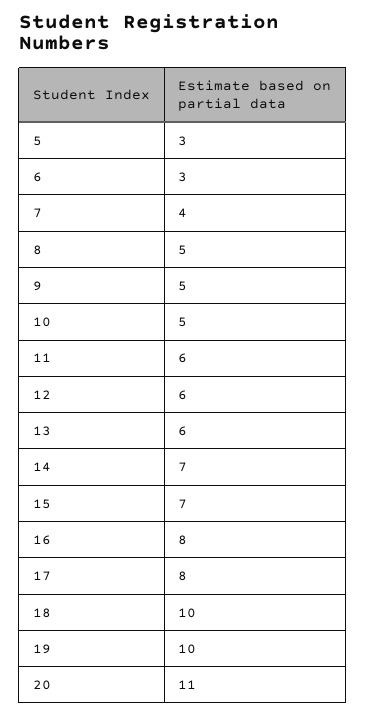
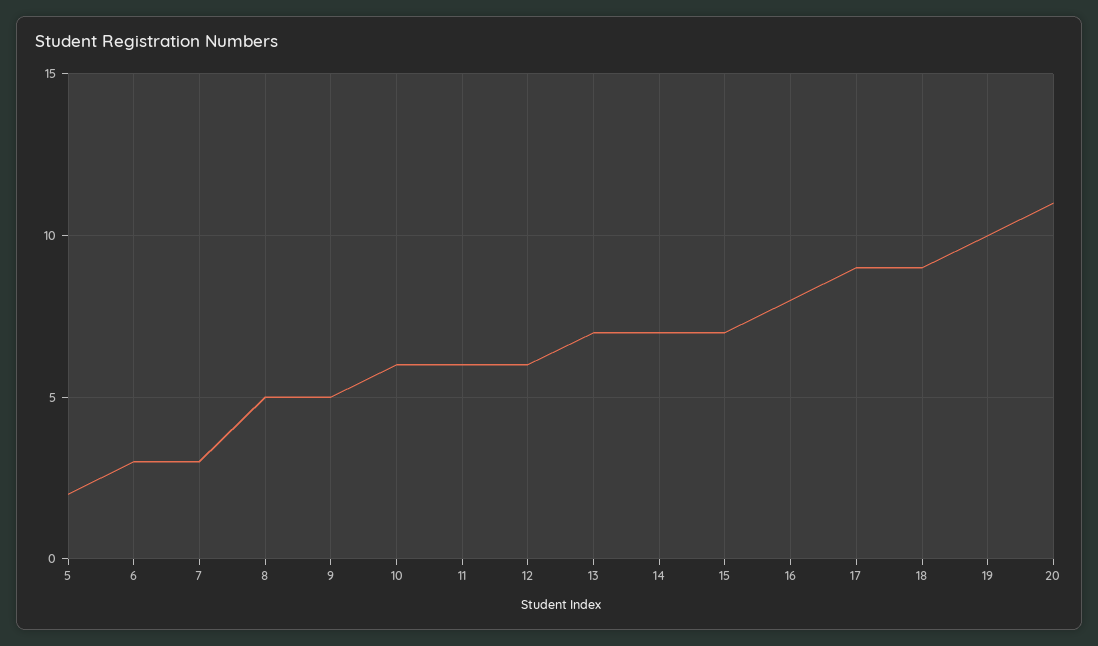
5: 3 -> 2
7: 4 -> 3
10: 5 -> 6
13: 6 -> 7
17: 8 -> 9
18: 10 -> 9

